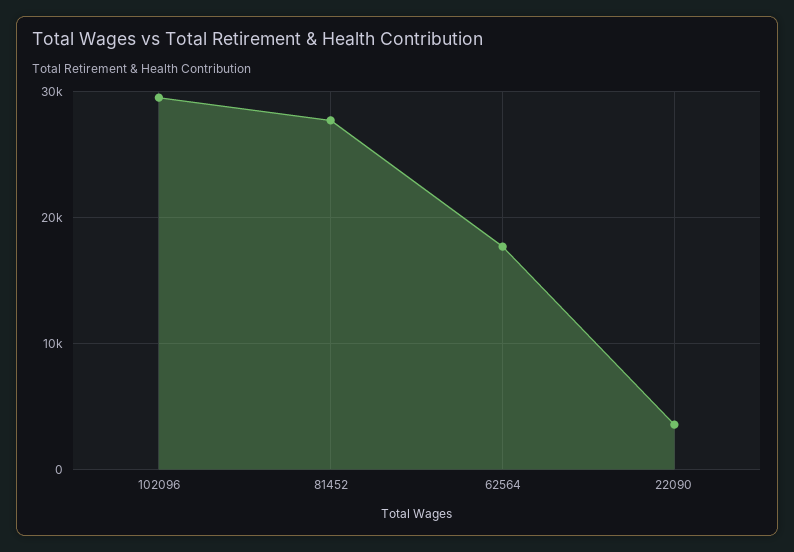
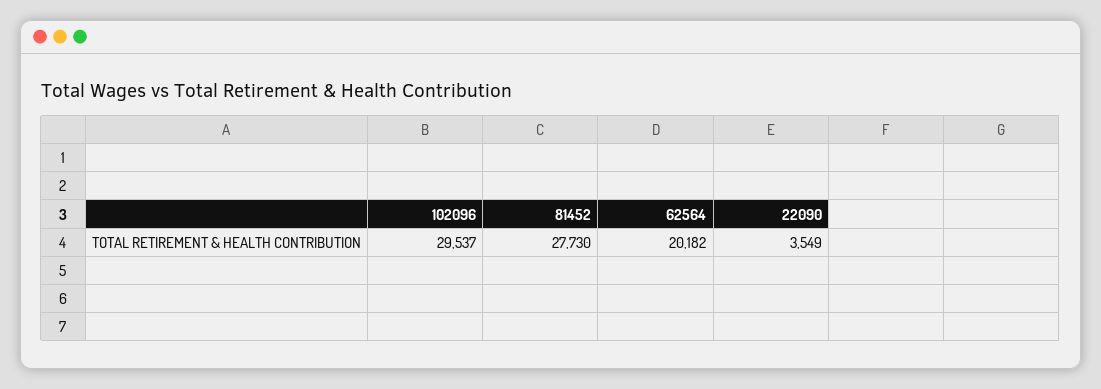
62564: 18000 -> 20182

